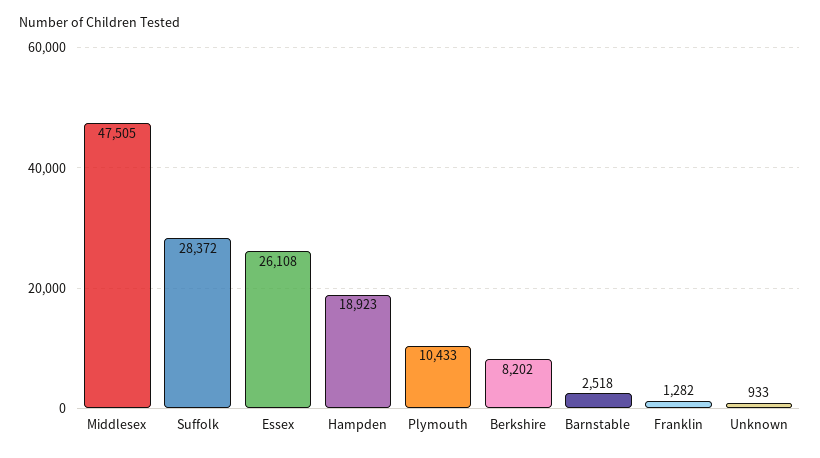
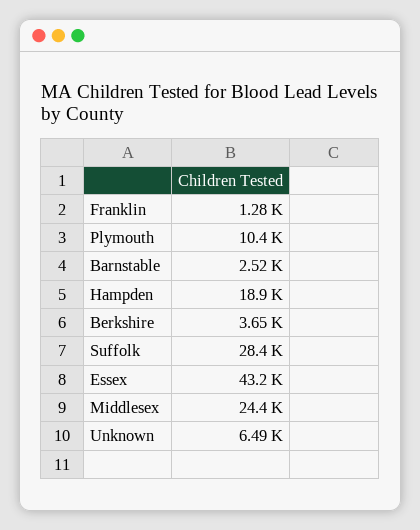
Middlesex: 47505 -> 24400
Essex: 26108 -> 43200
Berkshire: 8202 -> 3650
Unknown: 933 -> 6490

